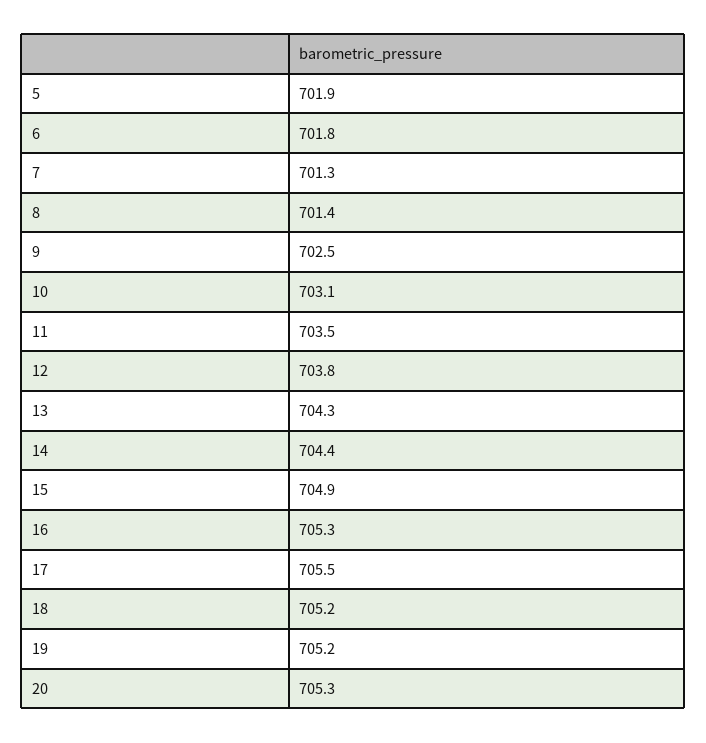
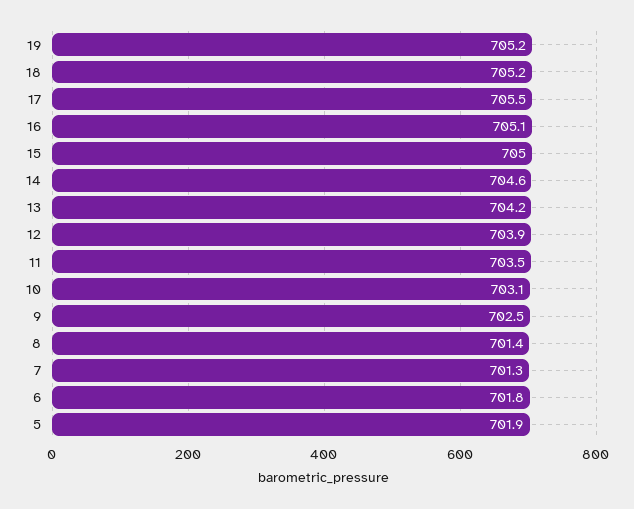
12: 703.8 -> 703.9
13: 704.3 -> 704.2
14: 704.4 -> 704.6
15: 704.9 -> 705
16: 705.3 -> 705.1
20: 705.3 -> none

